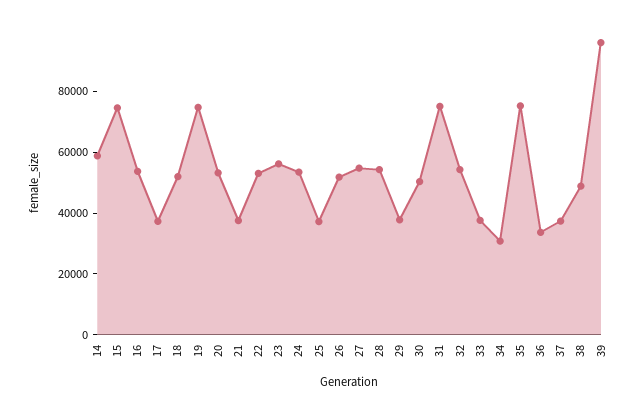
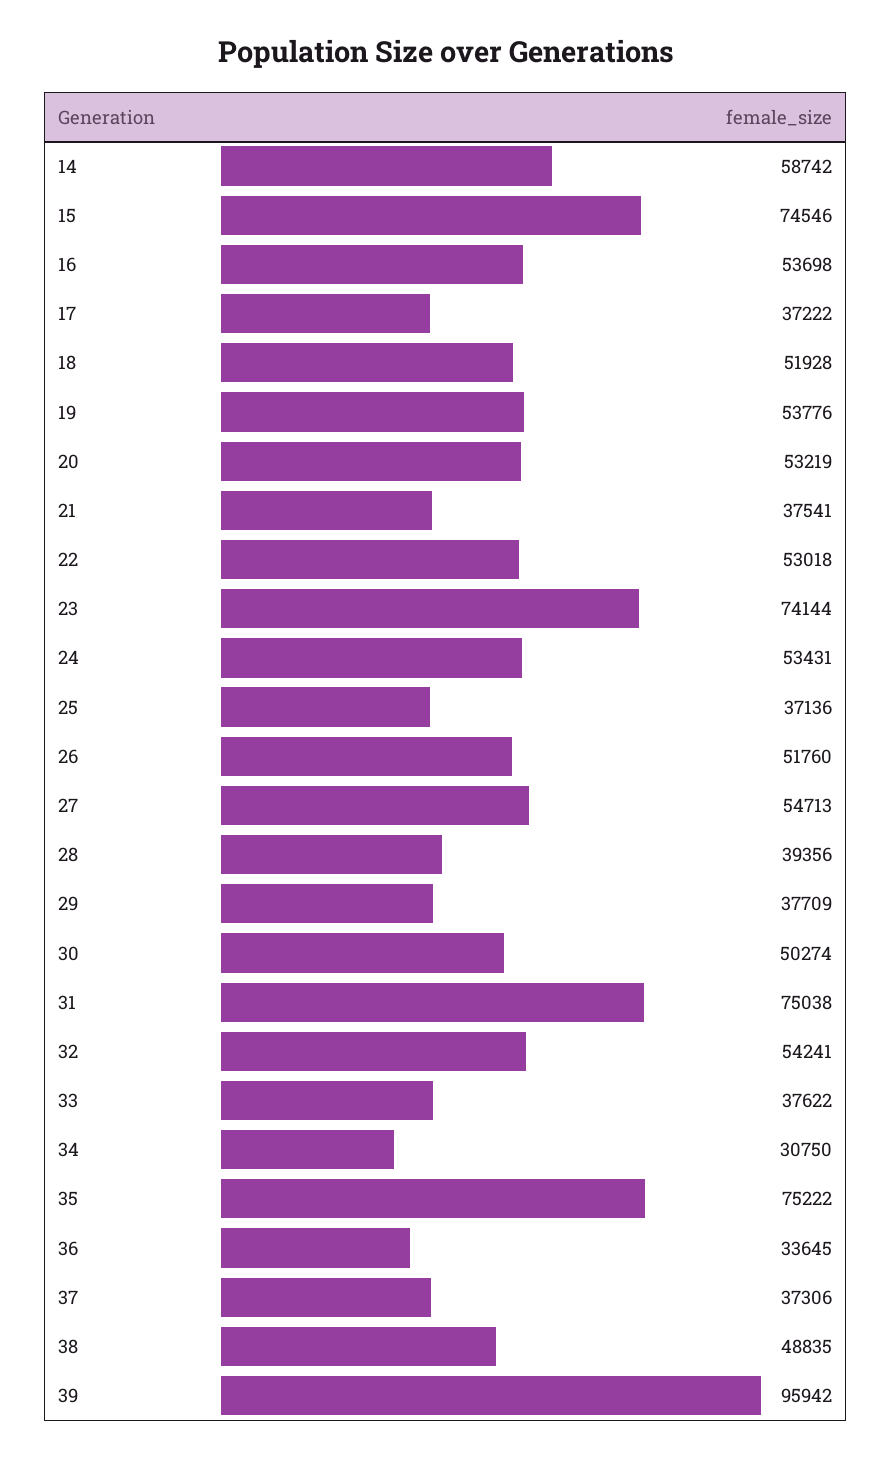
19: 75000 -> 53776
23: 55000 -> 74144
28: 55000 -> 39356

